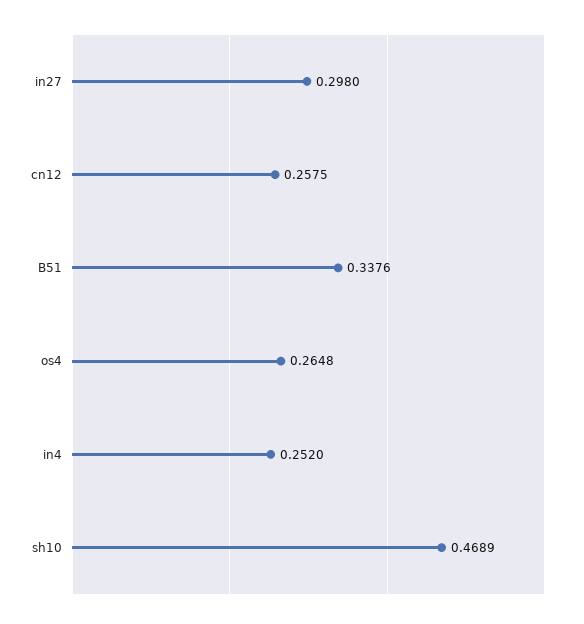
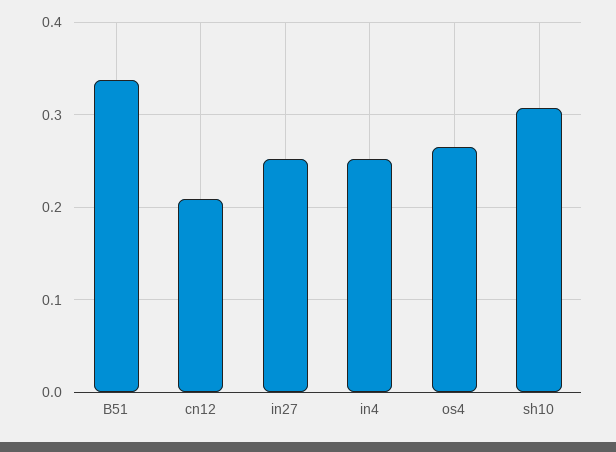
in27: 0.298 -> 0.25
cn12: 0.2575 -> 0.21
sh10: 0.4689 -> 0.31

